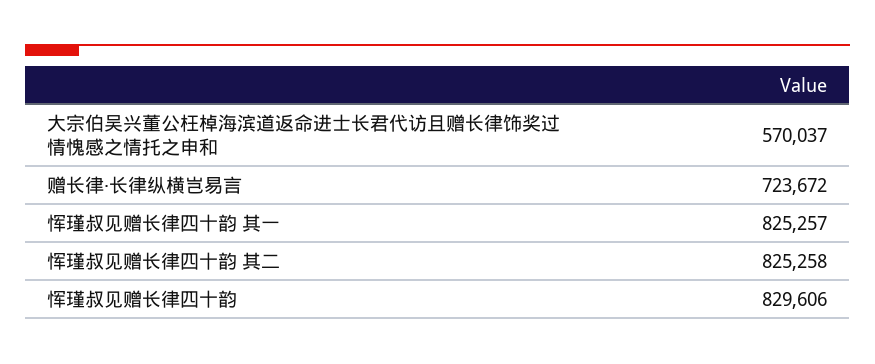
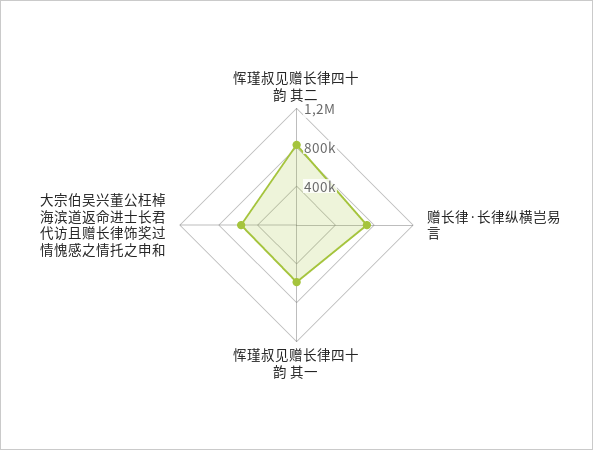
恽瑾叔见赠长律四十韵 其一: 825257 -> 600000
恽瑾叔见赠长律四十韵: 829606 -> none

